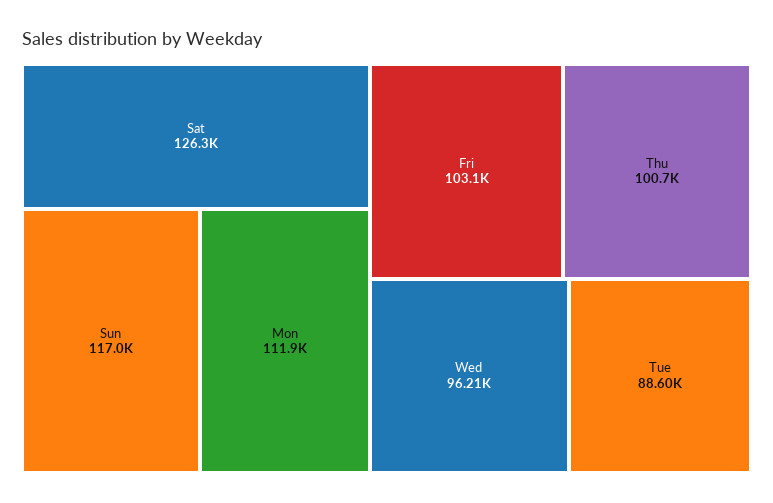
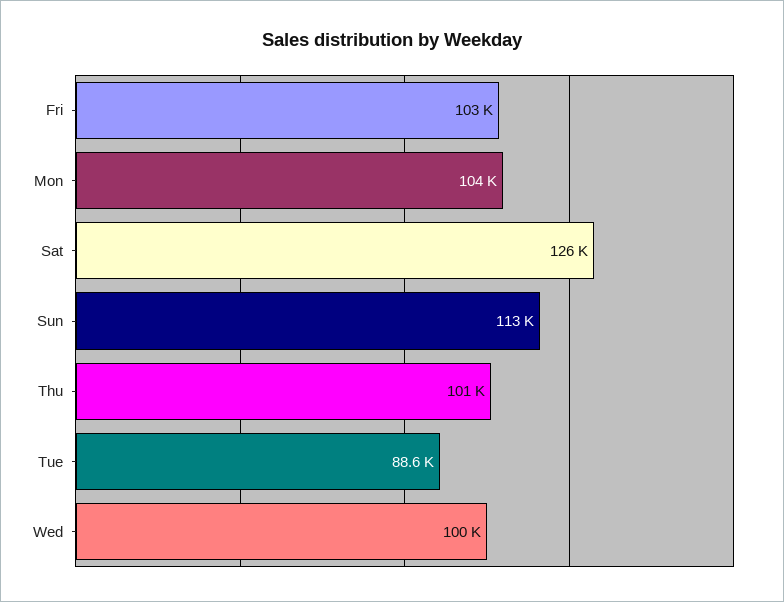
Sun: 117000 -> 113000
Mon: 111900 -> 104000
Wed: 96210 -> 100000

